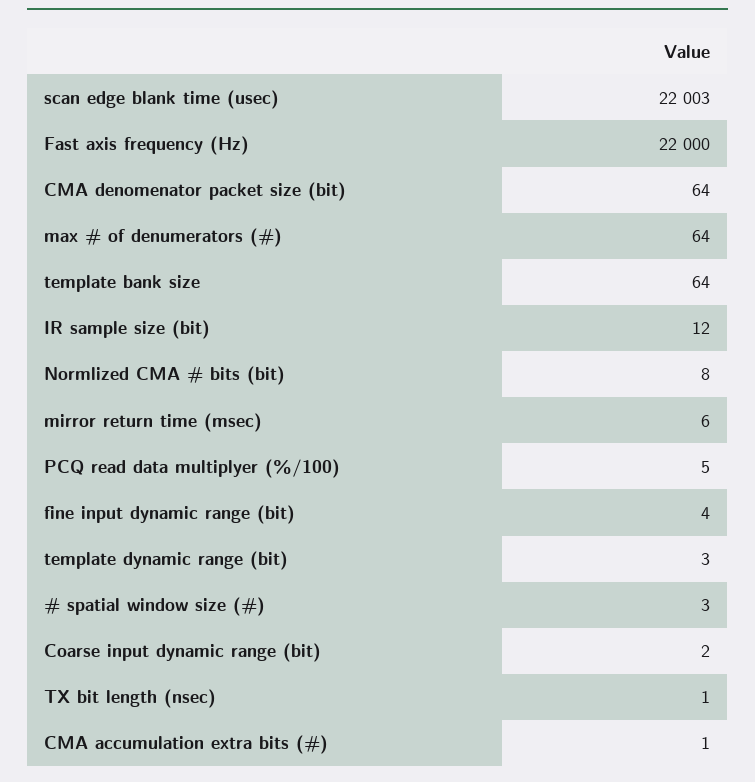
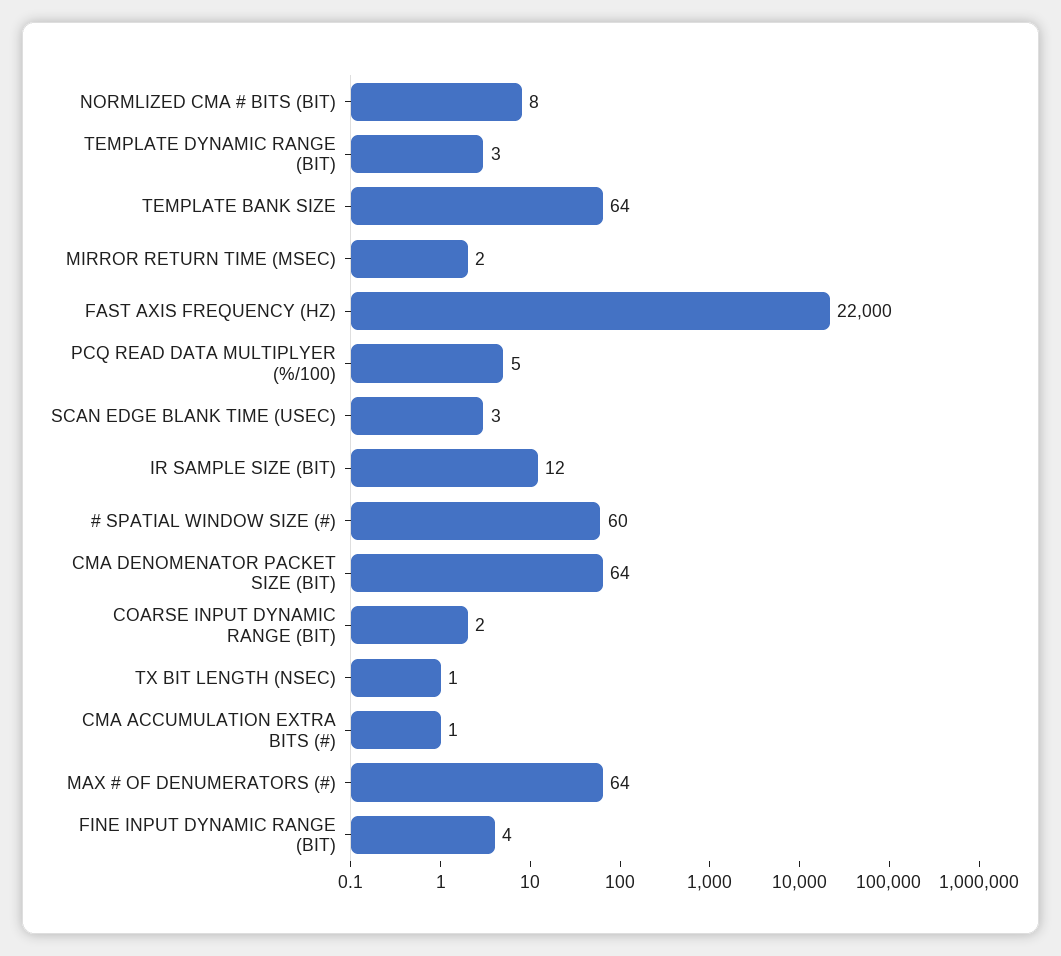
scan edge blank time (usec): 22003 -> 3
mirror return time (msec): 6 -> 2
# spatial window size (#): 3 -> 60

